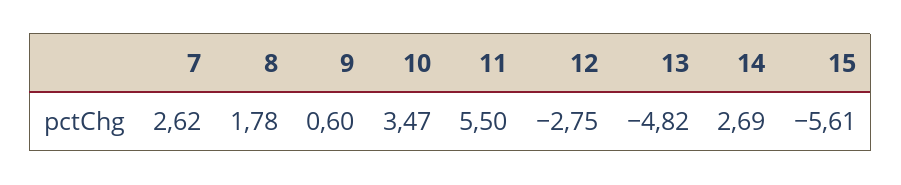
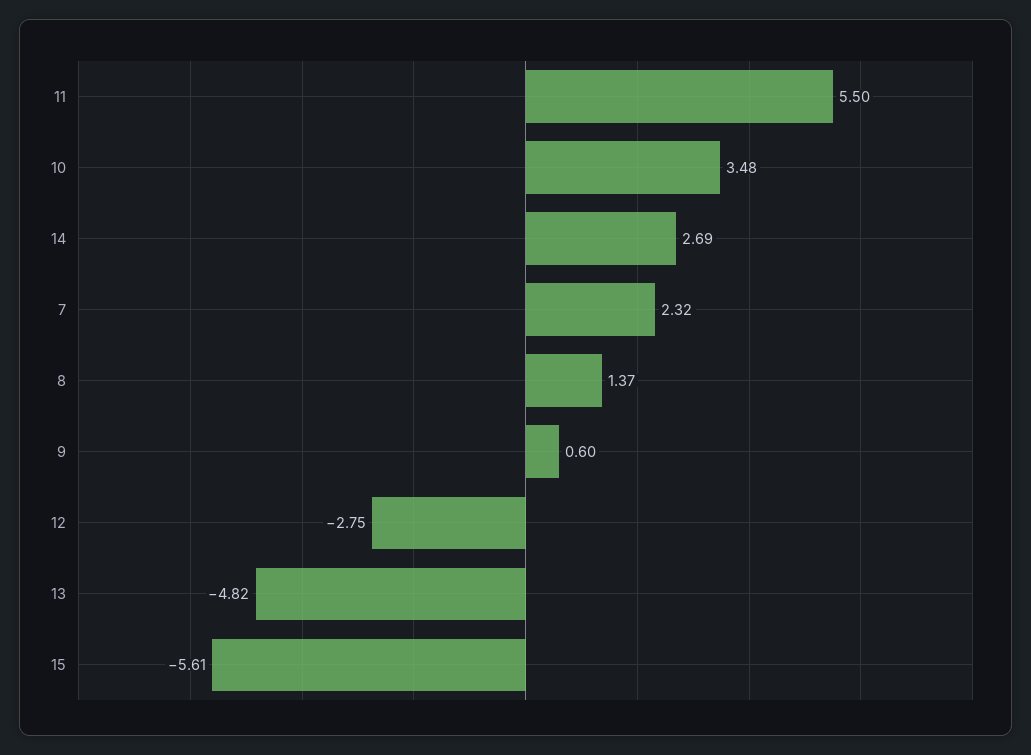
7: 2.62 -> 2.32
8: 1.78 -> 1.37
10: 3.47 -> 3.48

